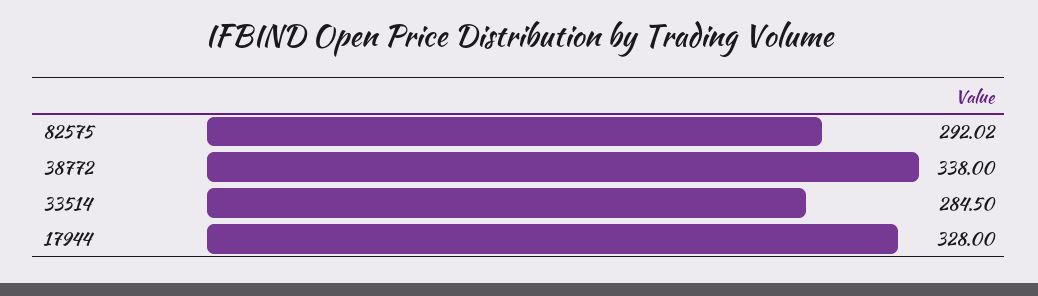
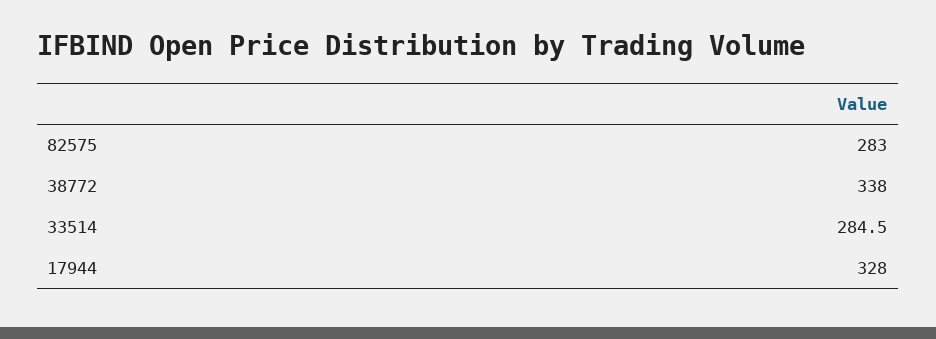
82575: 292.02 -> 283

